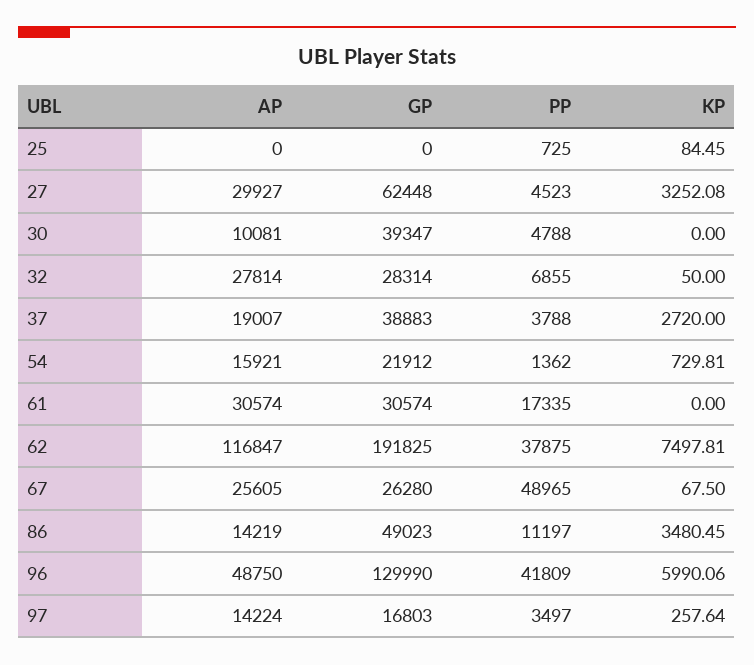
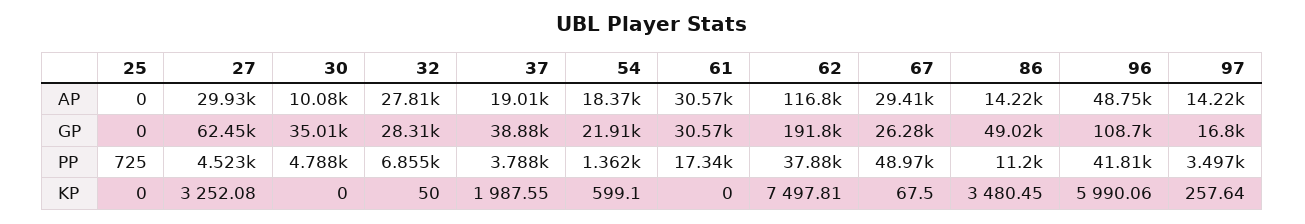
KP, 25: 84.45 -> 0
GP, 30: 39347 -> 35010
KP, 37: 2720 -> 1987.55
AP, 54: 15921 -> 18370
KP, 54: 729.81 -> 599.1
AP, 67: 25605 -> 29410
GP, 96: 129990 -> 108700

